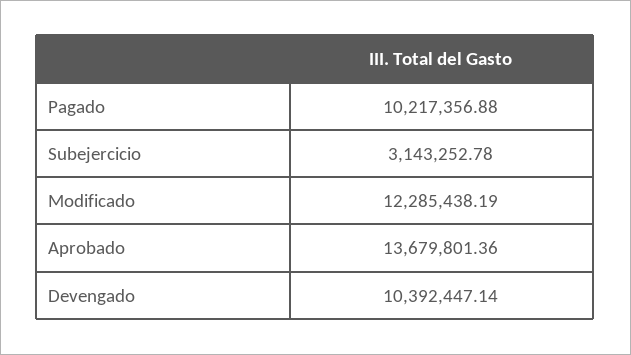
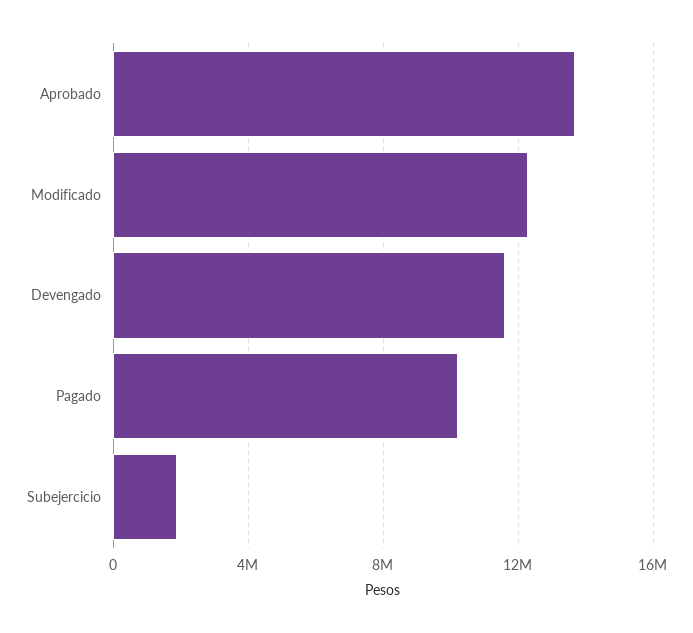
Subejercicio: 3143252.78 -> 2000000
Devengado: 10392447.14 -> 11500000

